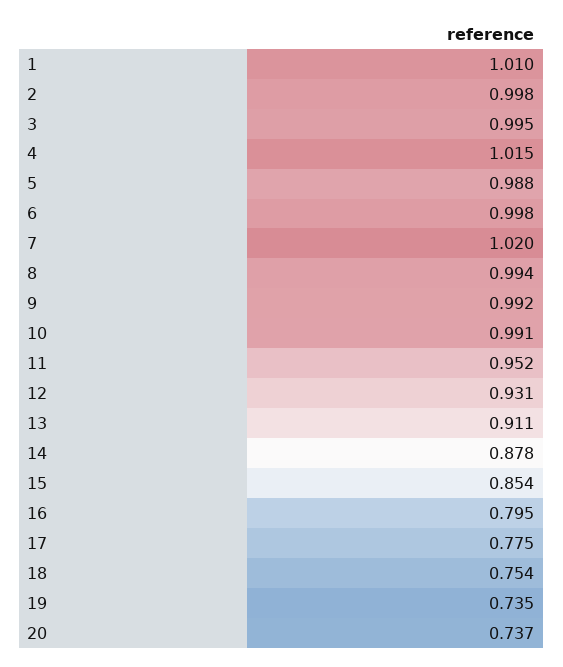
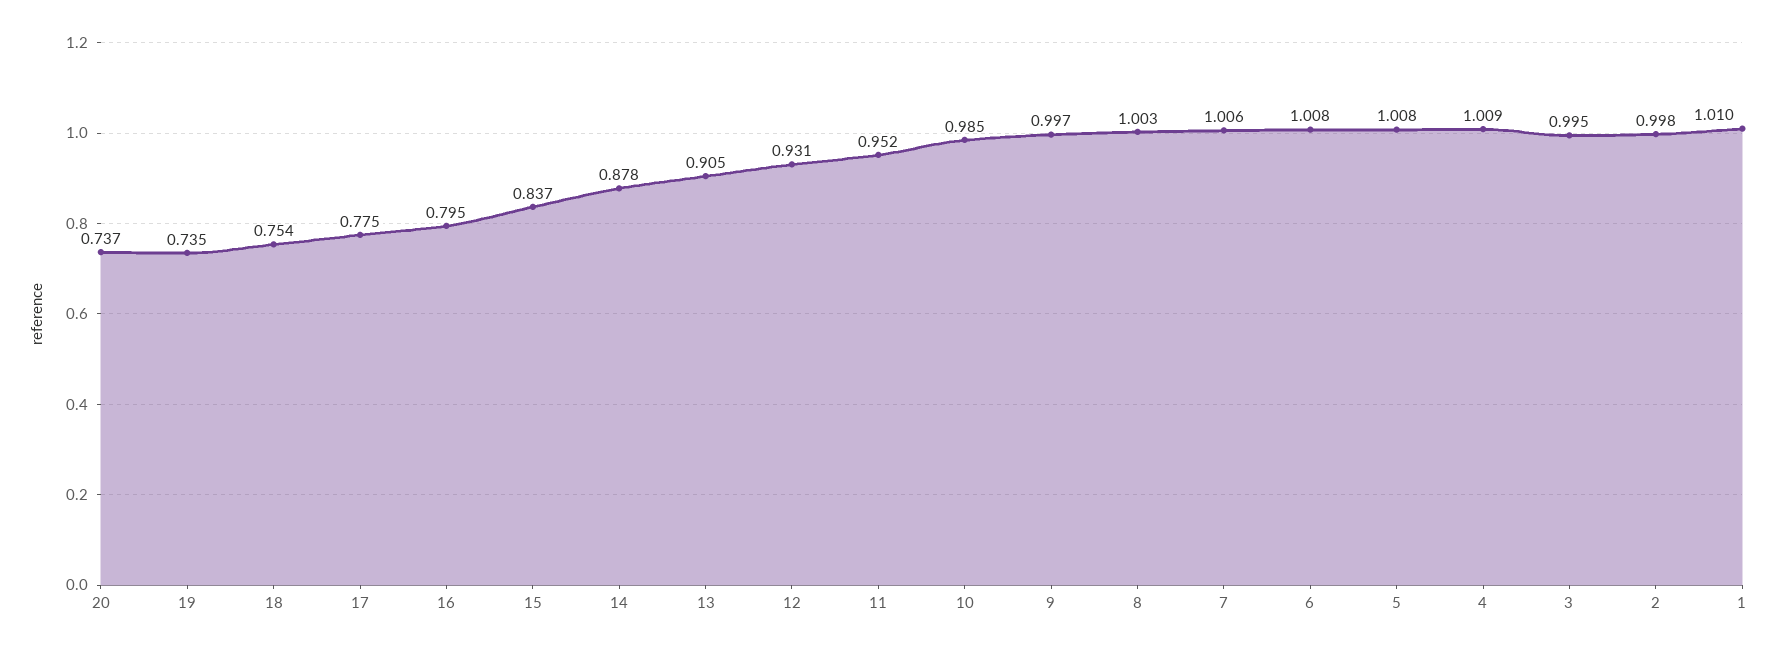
4: 1.015 -> 1.009
5: 0.988 -> 1.008
6: 0.998 -> 1.008
7: 1.02 -> 1.006
8: 0.994 -> 1.003
9: 0.992 -> 0.997
10: 0.991 -> 0.985
13: 0.911 -> 0.905
15: 0.854 -> 0.837

